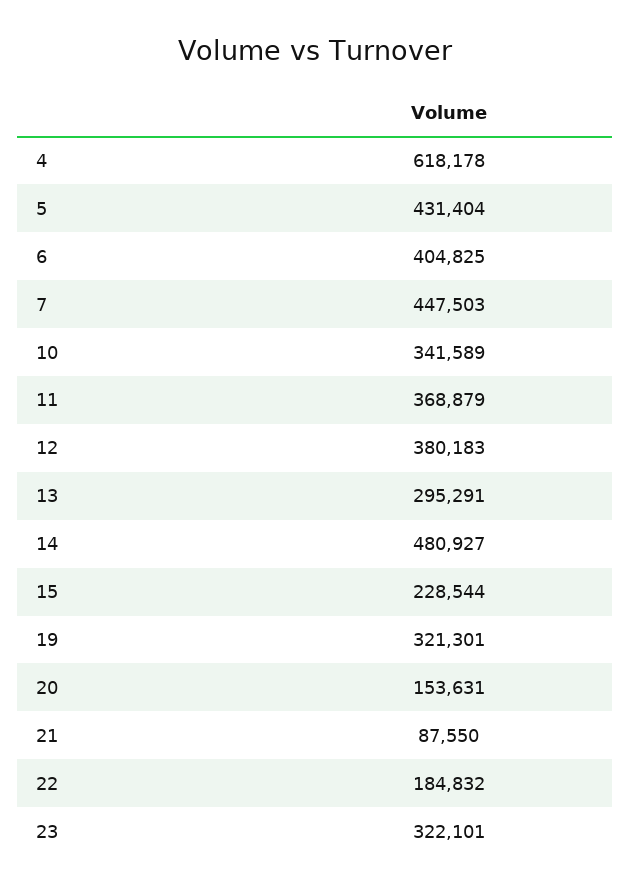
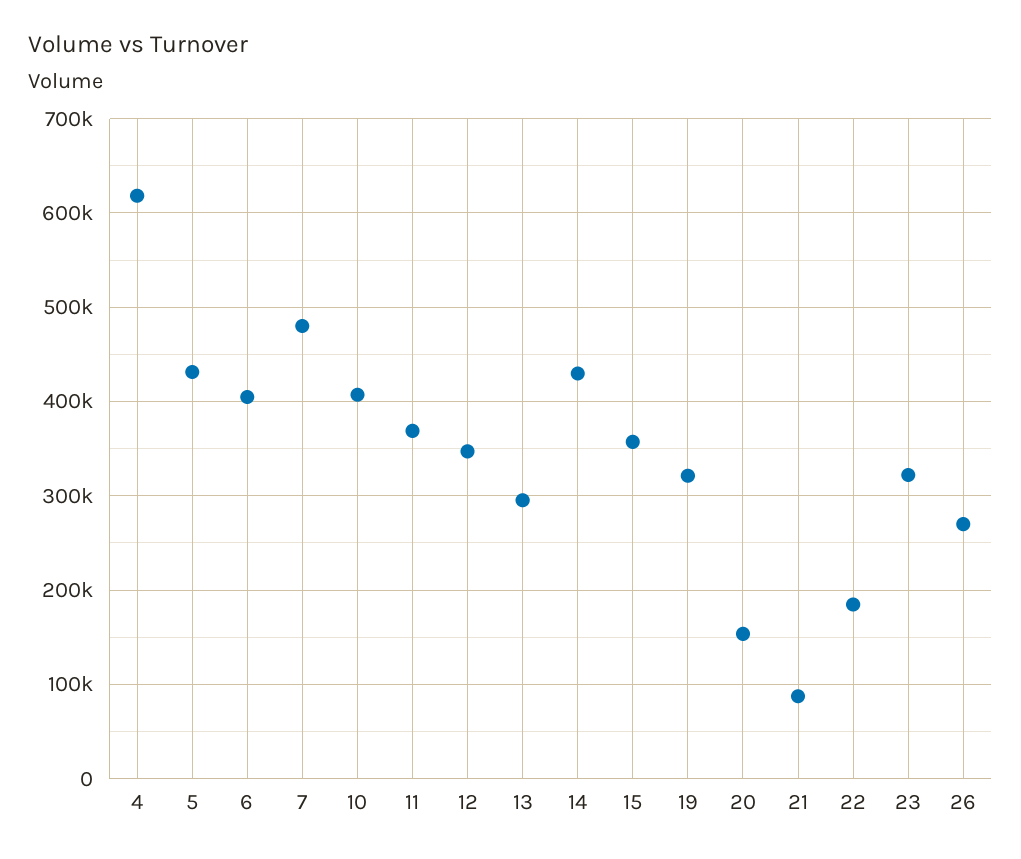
7: 447503 -> 480000
10: 341589 -> 410000
12: 380183 -> 350000
14: 480927 -> 430000
15: 228544 -> 360000
26: none -> 270000

